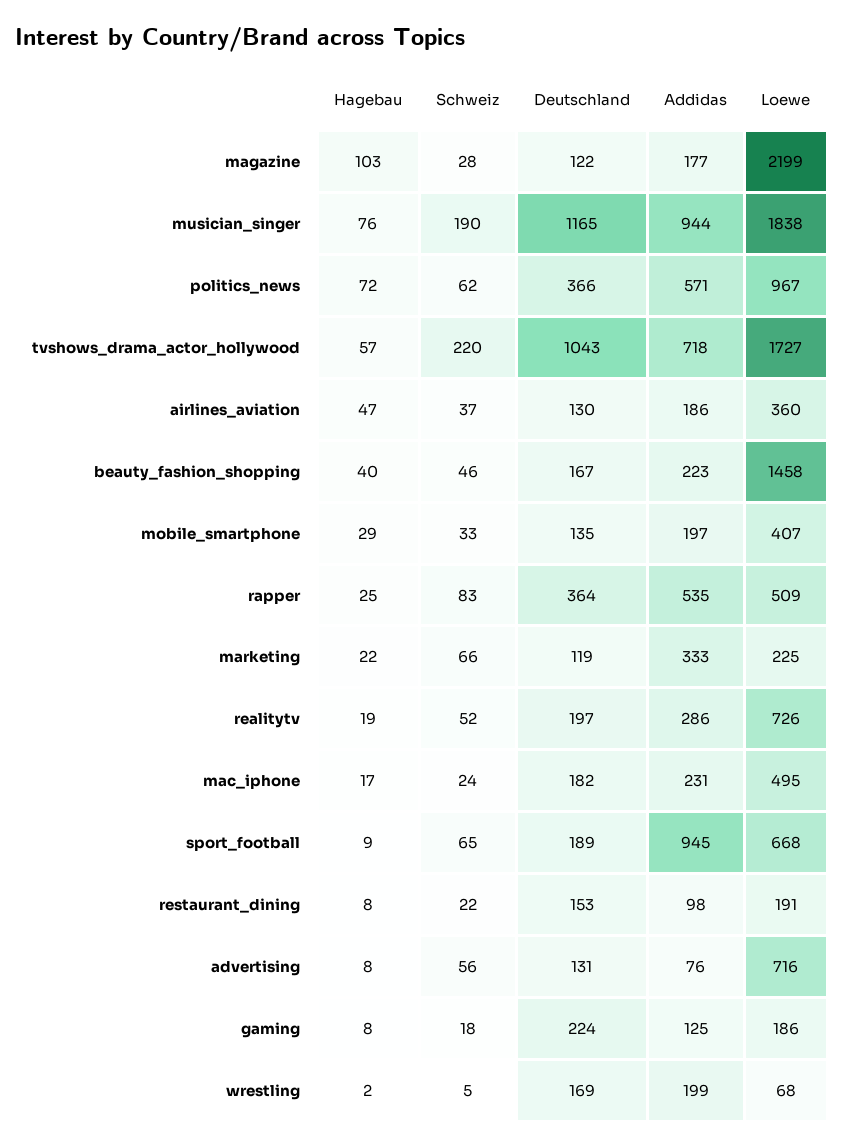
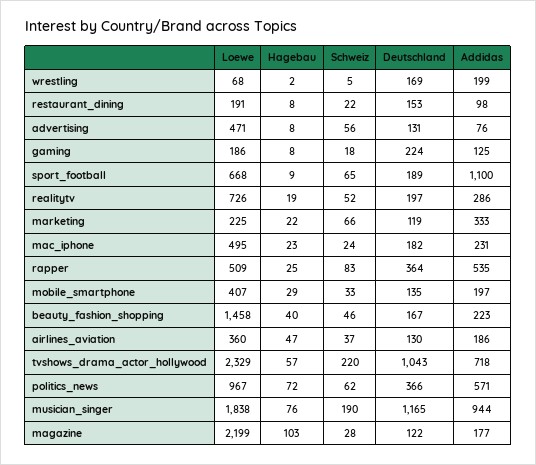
Loewe, tvshows_drama_actor_hollywood: 1727 -> 2329
Hagebau, mac_iphone: 17 -> 23
Addidas, sport_football: 945 -> 1100
Loewe, advertising: 716 -> 471

